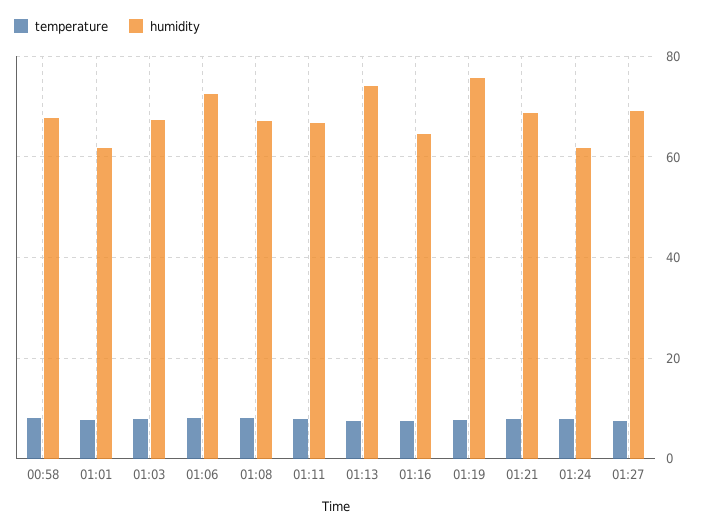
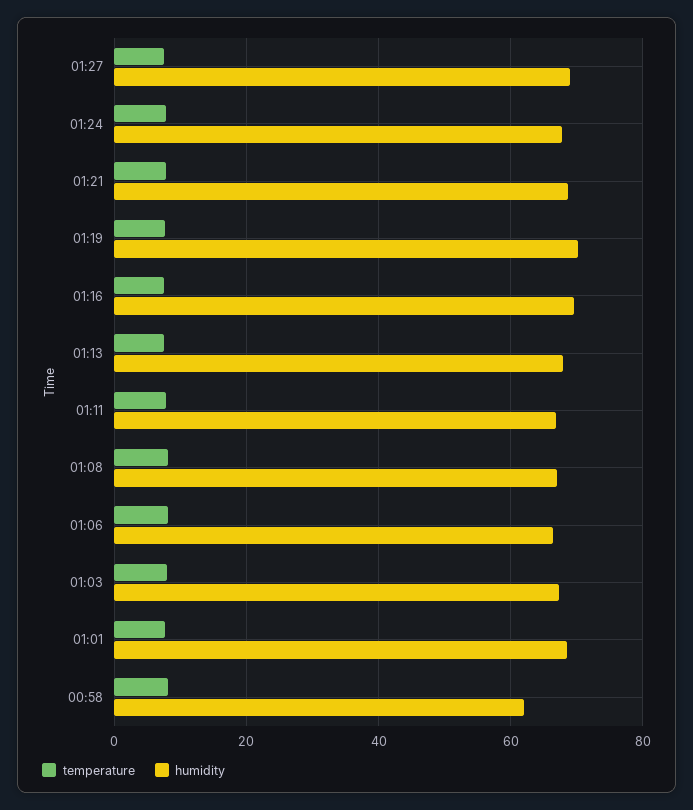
humidity, 00:58: 68 -> 62
humidity, 01:01: 62 -> 68
humidity, 01:06: 72 -> 66
humidity, 01:13: 74 -> 68
humidity, 01:16: 64 -> 70
humidity, 01:19: 76 -> 70
humidity, 01:24: 62 -> 68

